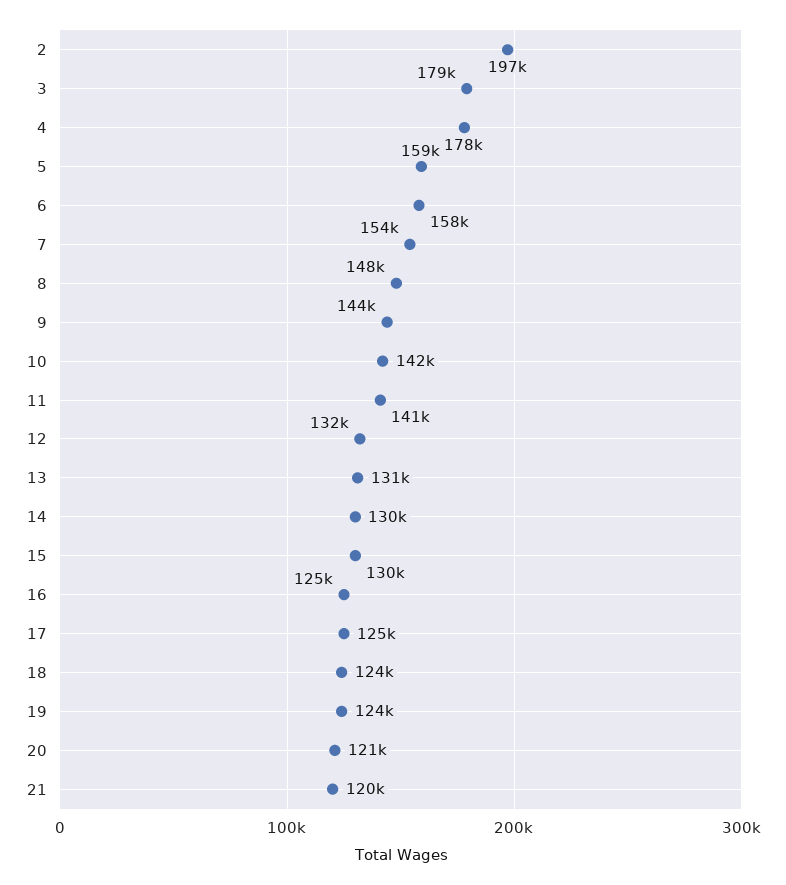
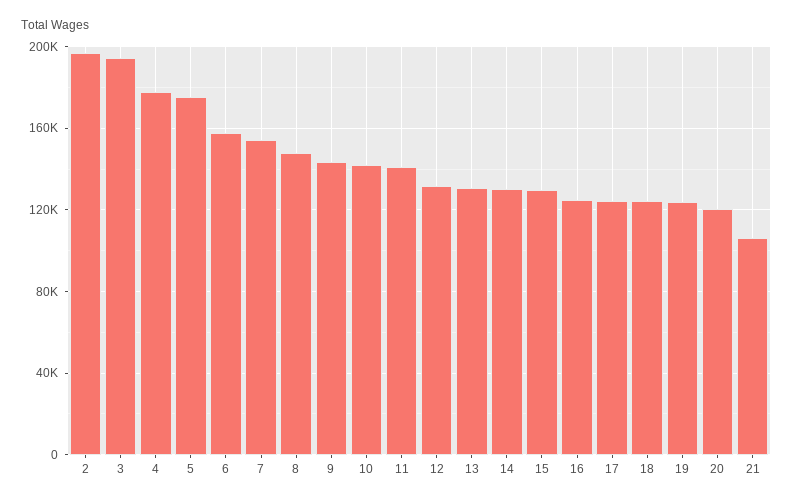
3: 179000 -> 195000
5: 159000 -> 175000
21: 120000 -> 105000

